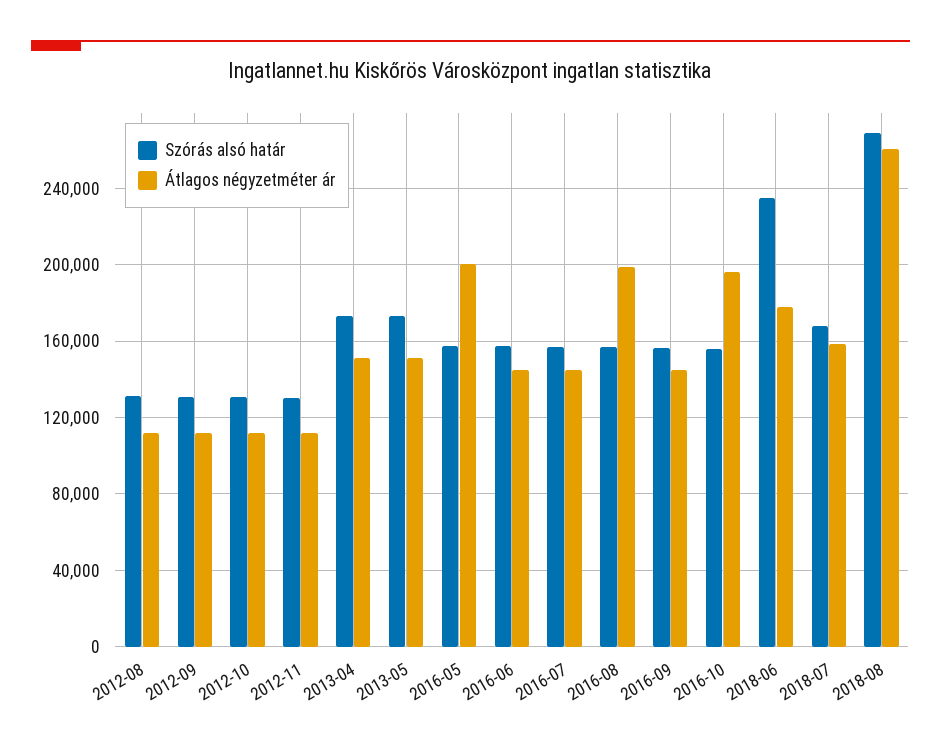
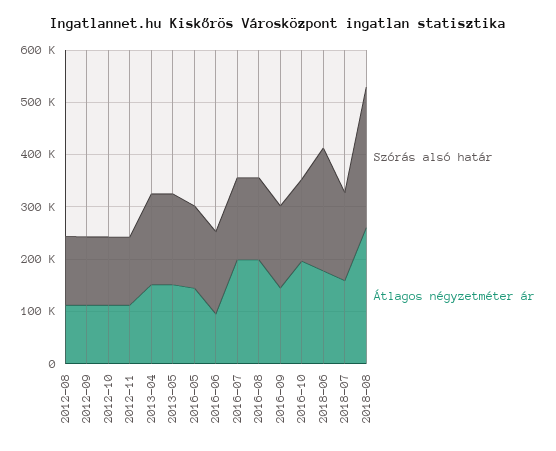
Átlagos négyzetméter ár, 2016-05: 200000 -> 140000
Átlagos négyzetméter ár, 2016-06: 145000 -> 100000
Átlagos négyzetméter ár, 2016-07: 145000 -> 200000

